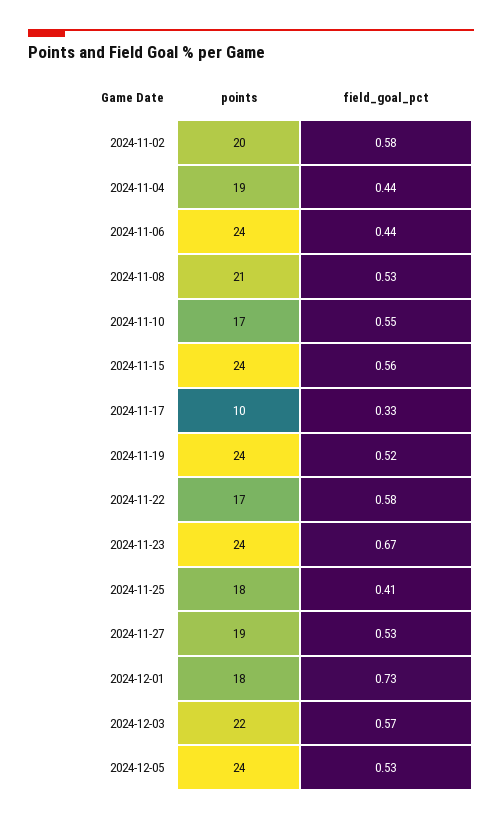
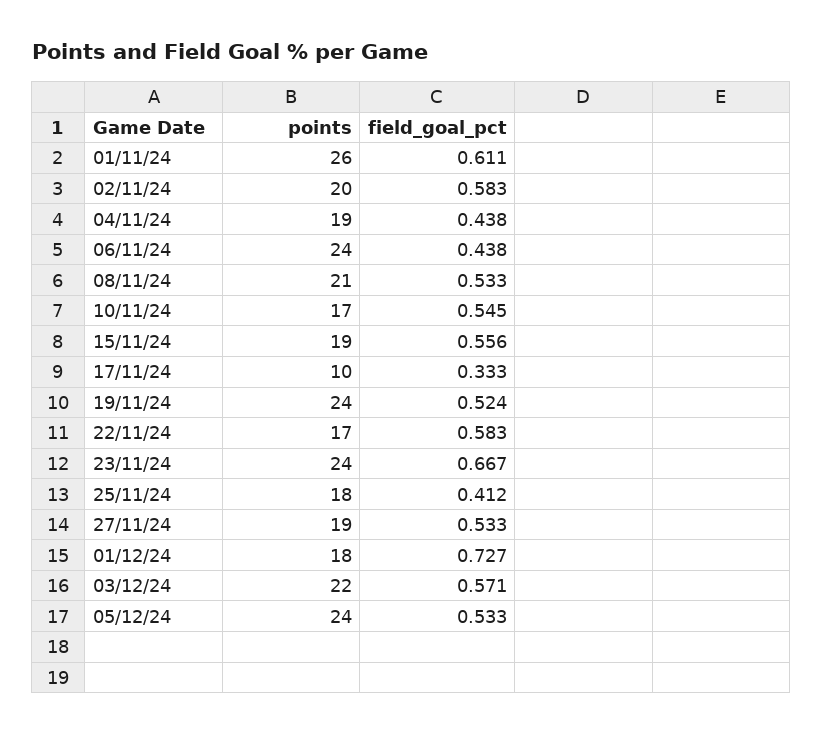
points, 2024-11-15: 24 -> 19
points, 01/11/24: none -> 26
field_goal_pct, 01/11/24: none -> 0.611

